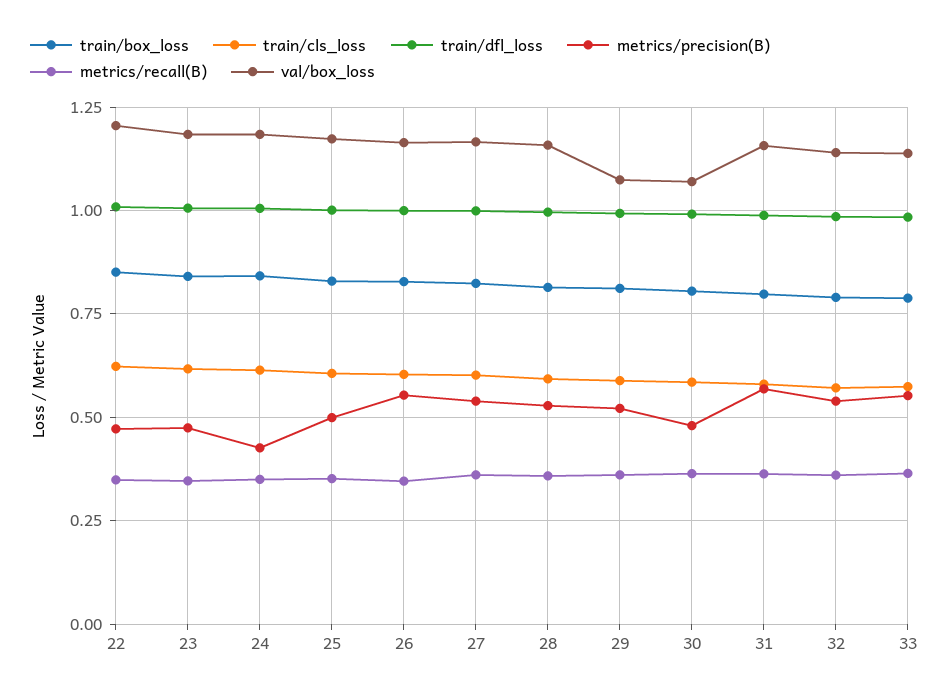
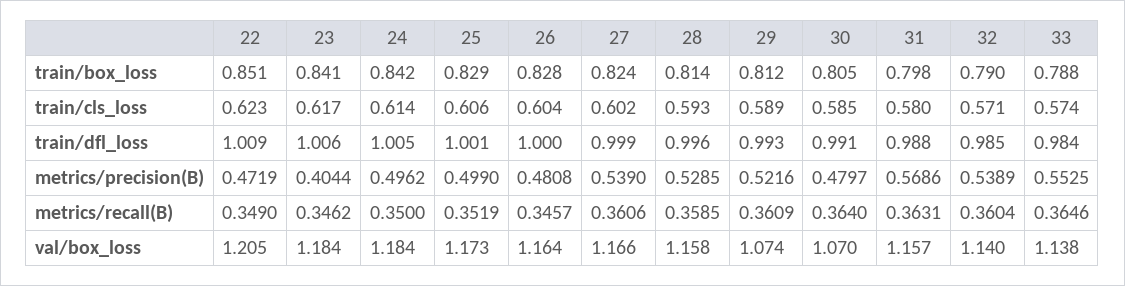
metrics/precision(B), 23: 0.475 -> 0.4044
metrics/precision(B), 24: 0.425 -> 0.4962
metrics/precision(B), 26: 0.55 -> 0.4808

